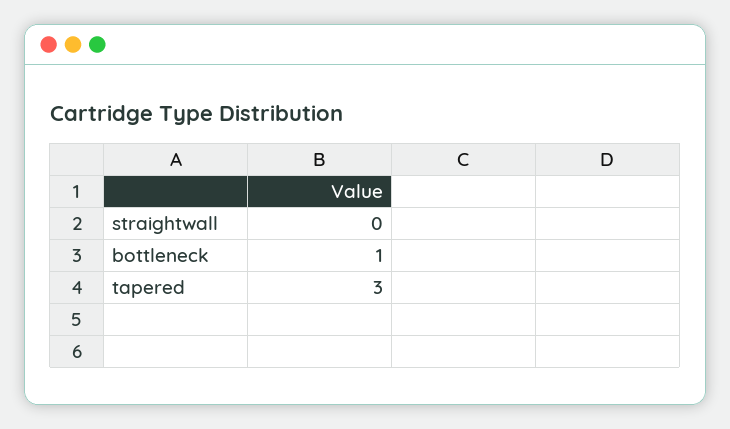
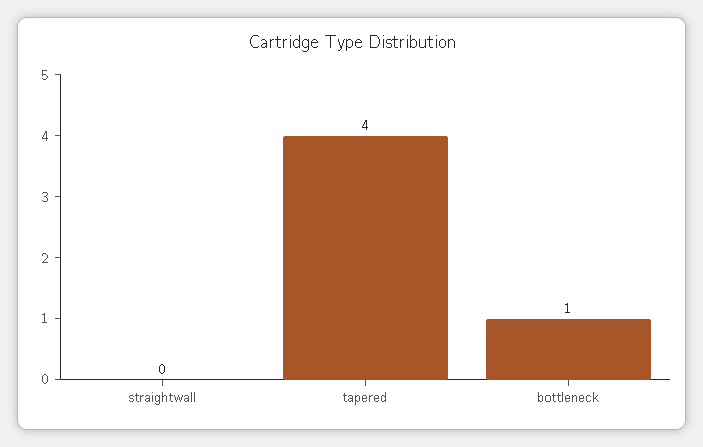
tapered: 3 -> 4

